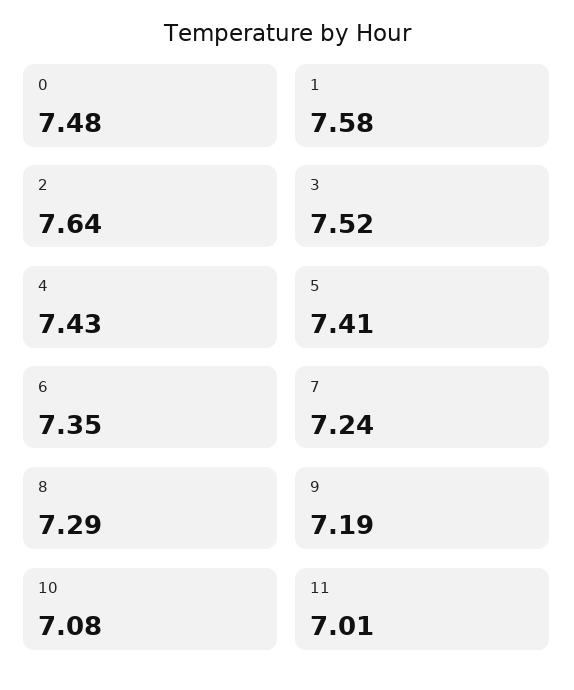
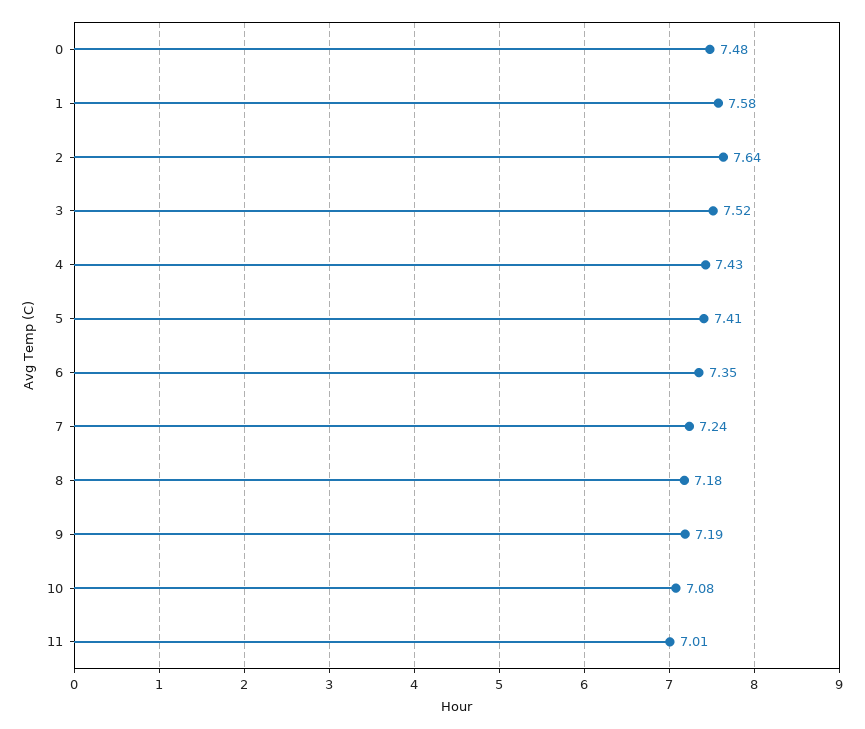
8: 7.29 -> 7.18

